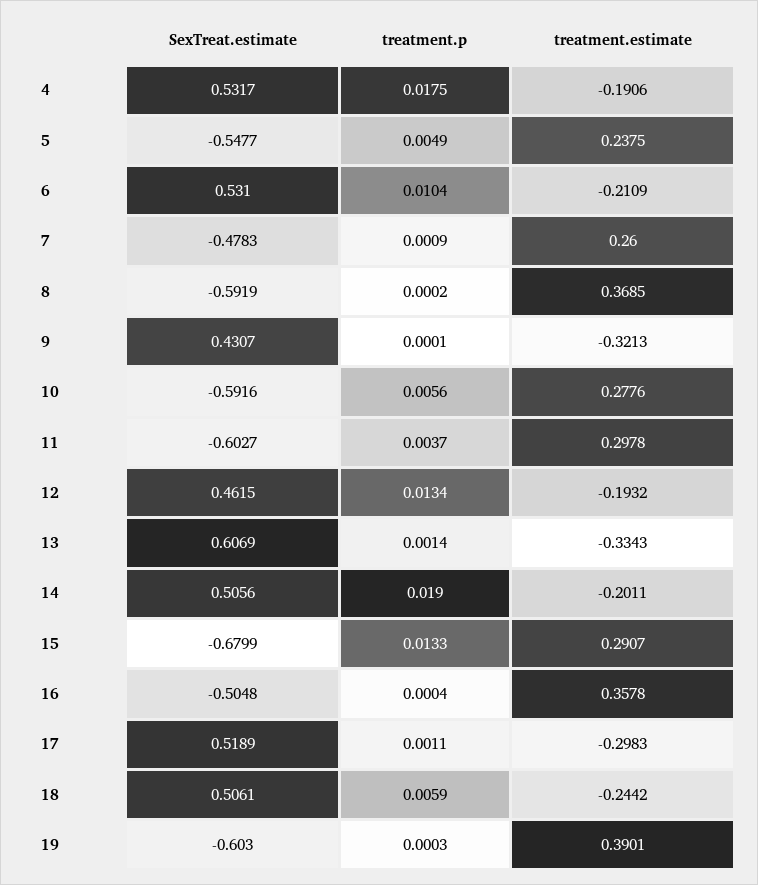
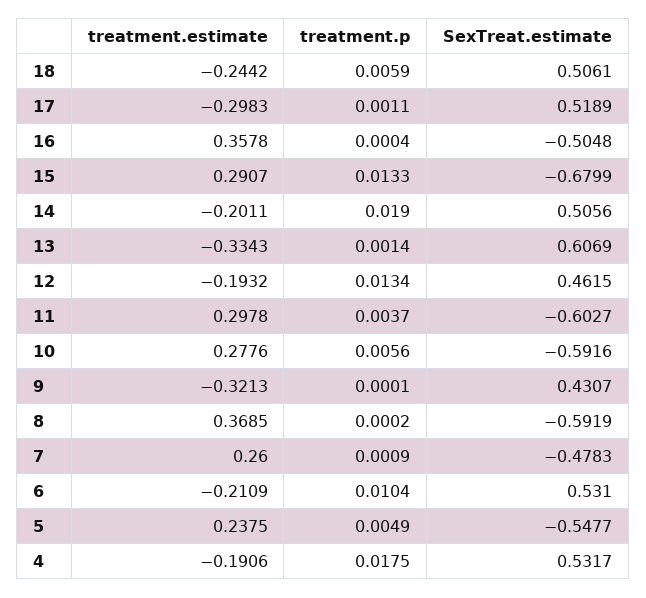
SexTreat.estimate, 19: -0.603 -> none
treatment.p, 19: 0.0003 -> none
treatment.estimate, 19: 0.3901 -> none

